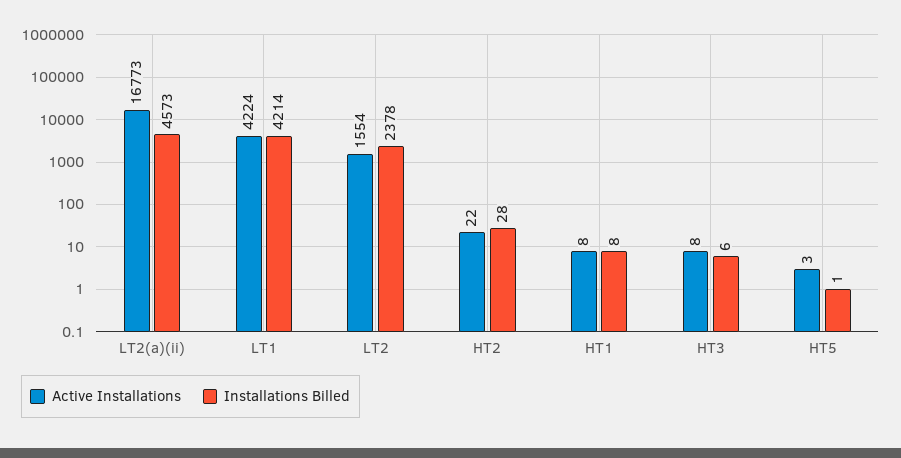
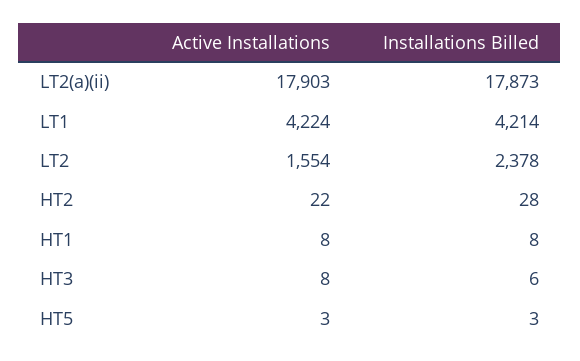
Active Installations, LT2(a)(ii): 16773 -> 17903
Installations Billed, LT2(a)(ii): 4573 -> 17873
Installations Billed, HT5: 1 -> 3

